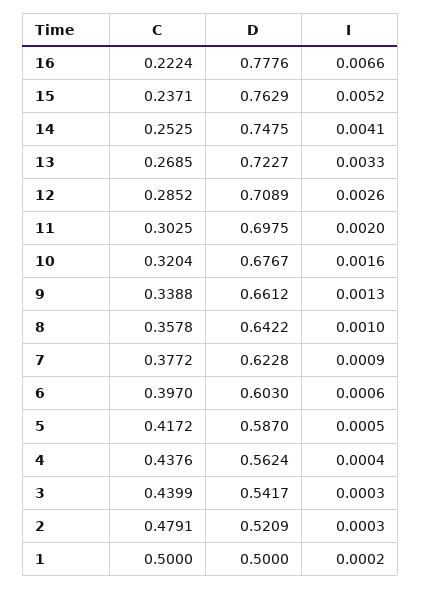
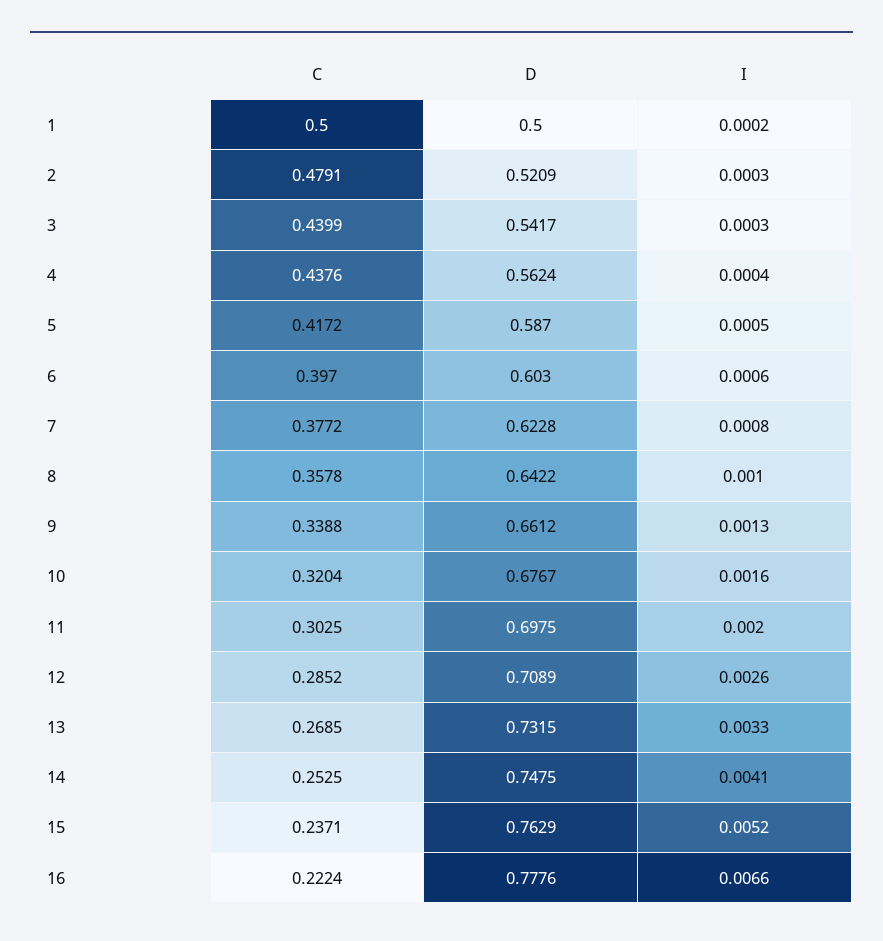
D, 13: 0.7227 -> 0.7315
I, 7: 0.0009 -> 0.0008

